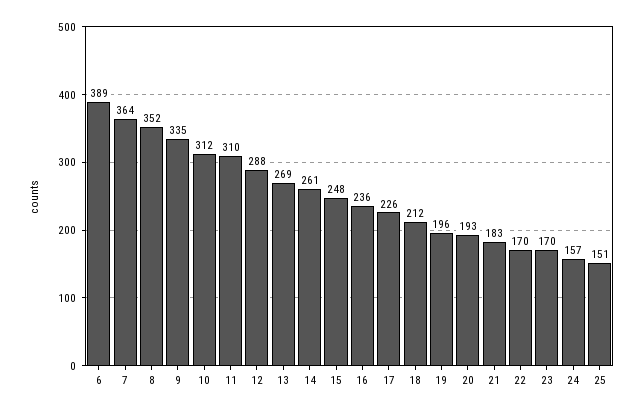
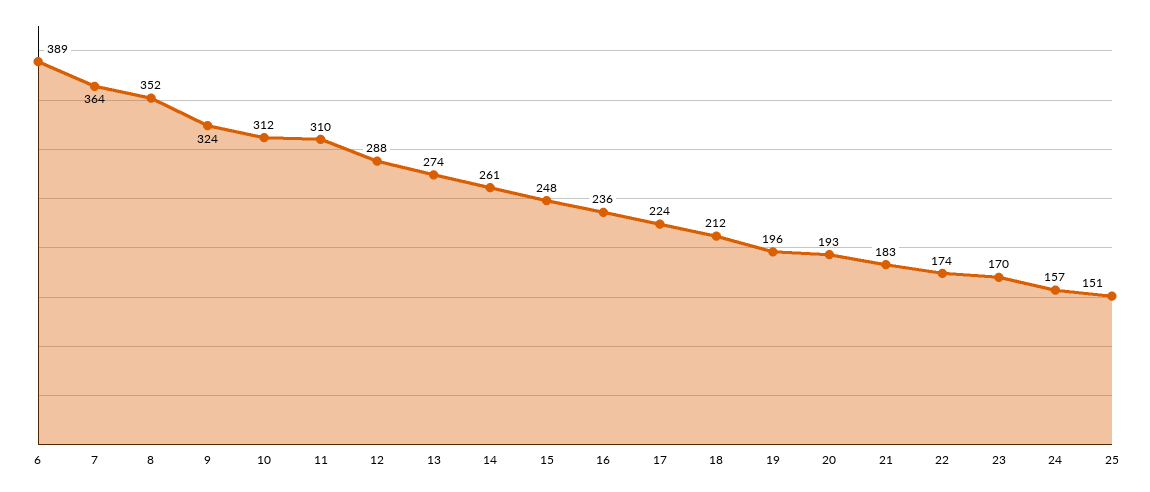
9: 335 -> 324
13: 269 -> 274
17: 226 -> 224
22: 170 -> 174

